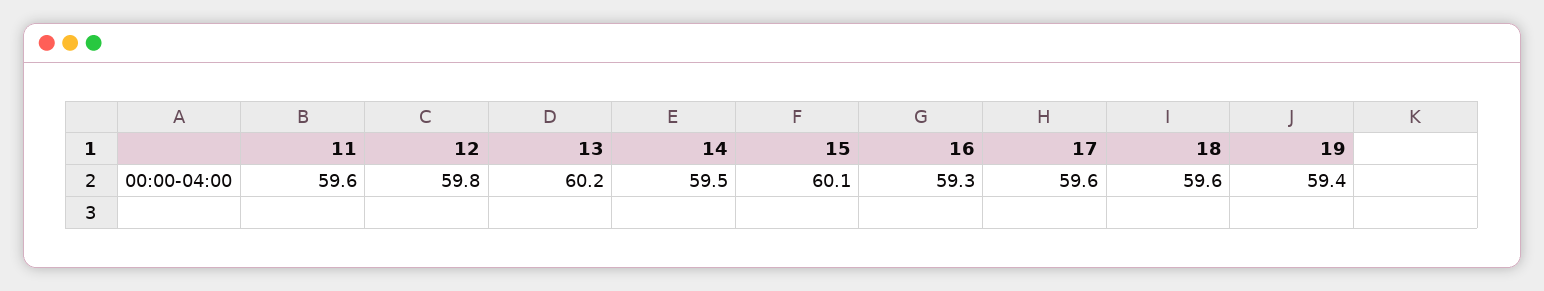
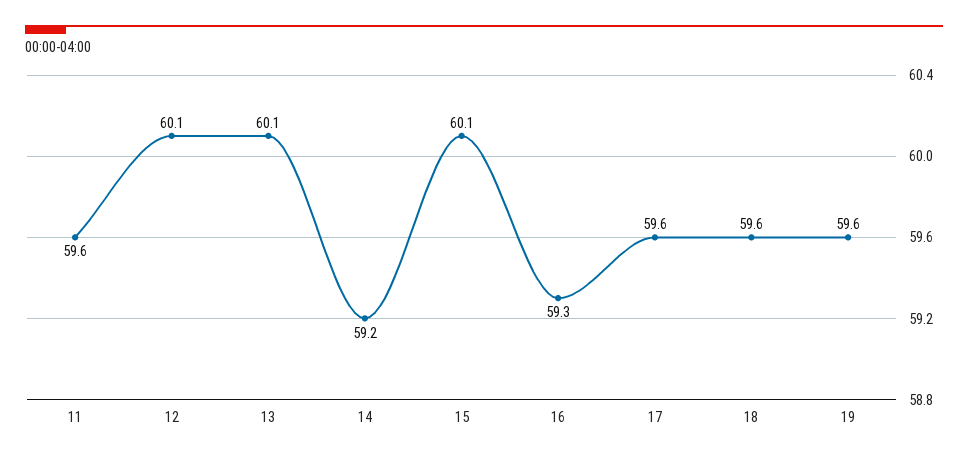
12: 59.8 -> 60.1
13: 60.2 -> 60.1
14: 59.5 -> 59.2
19: 59.4 -> 59.6

